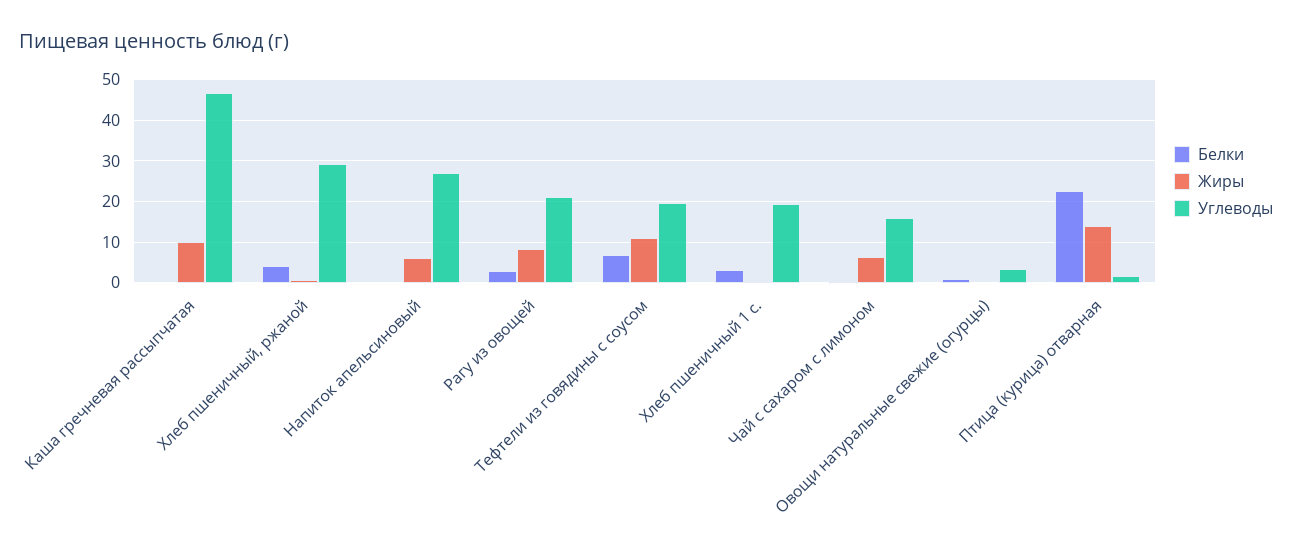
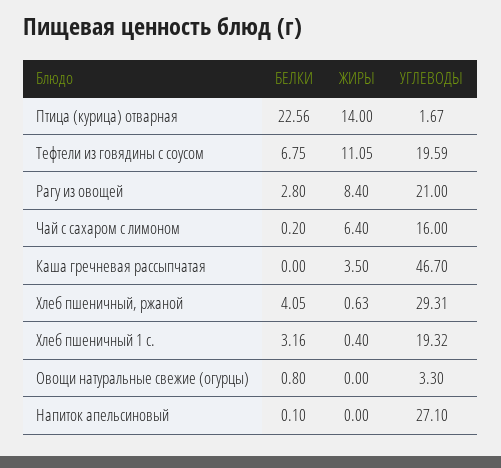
Жиры, Каша гречневая рассыпчатая: 10 -> 3.5
Жиры, Напиток апельсиновый: 6 -> 0

